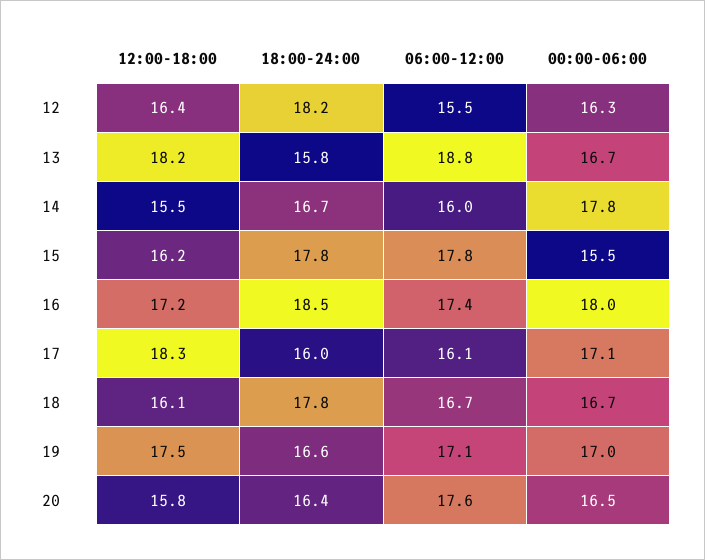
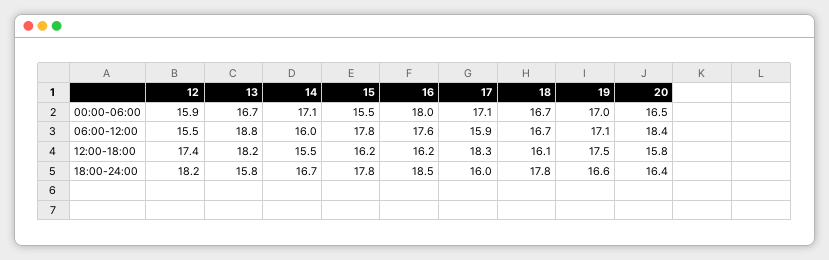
12:00-18:00, 12: 16.4 -> 17.4
00:00-06:00, 12: 16.3 -> 15.9
00:00-06:00, 14: 17.8 -> 17.1
12:00-18:00, 16: 17.2 -> 16.2
06:00-12:00, 16: 17.4 -> 17.6
06:00-12:00, 17: 16.1 -> 15.9
06:00-12:00, 20: 17.6 -> 18.4

